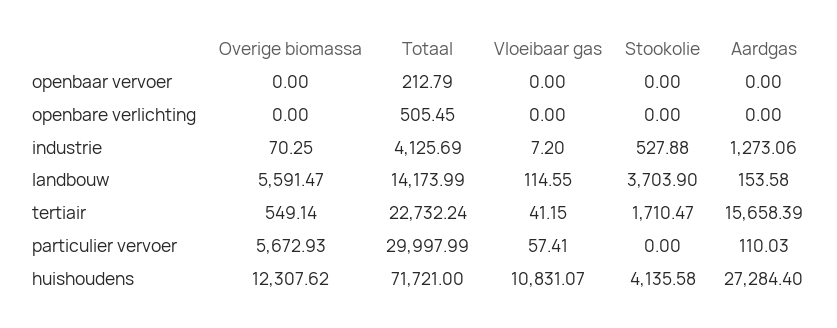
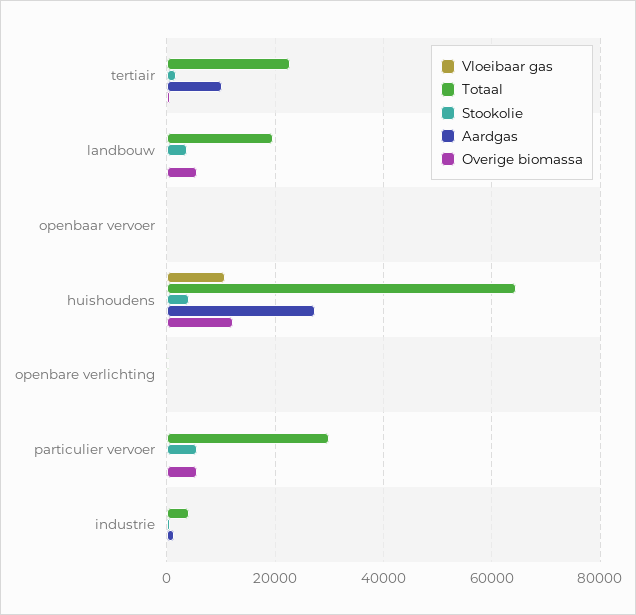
Totaal, landbouw: 14173.99 -> 20000
Aardgas, tertiair: 15658.39 -> 10000
Stookolie, particulier vervoer: 0 -> 6000
Totaal, huishoudens: 71721 -> 64000

